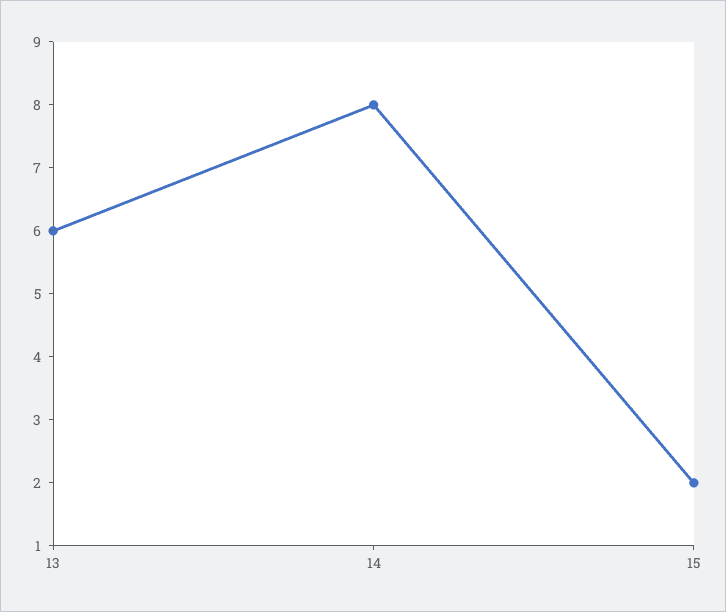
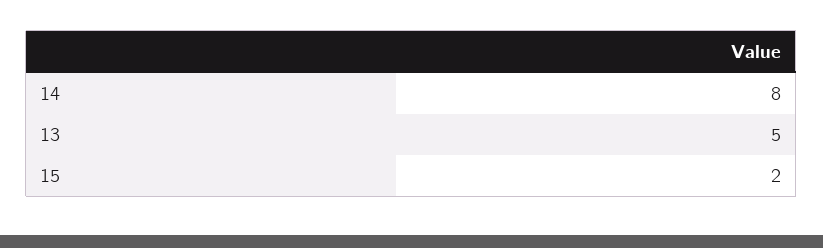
13: 6 -> 5

